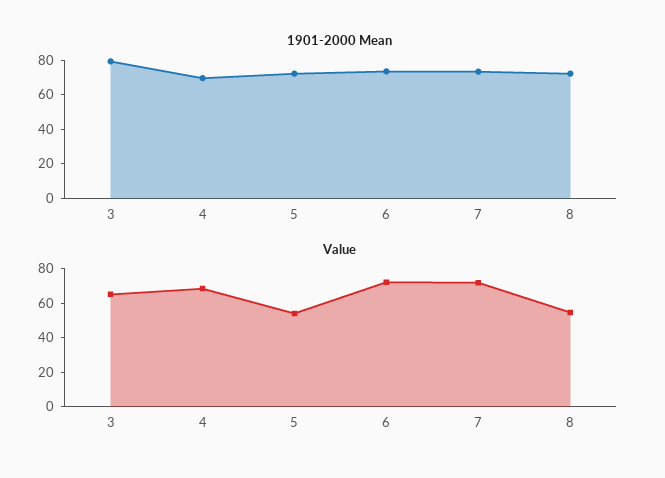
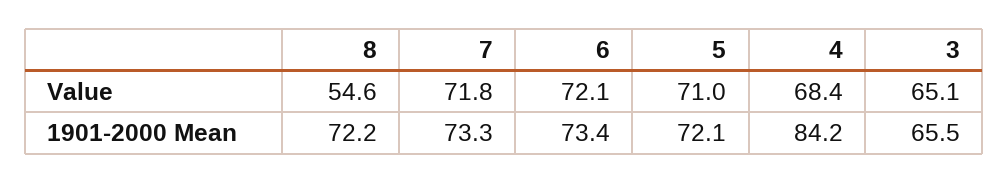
1901-2000 Mean, 3: 80 -> 65.5
1901-2000 Mean, 4: 70 -> 84.2
Value, 5: 55 -> 71

